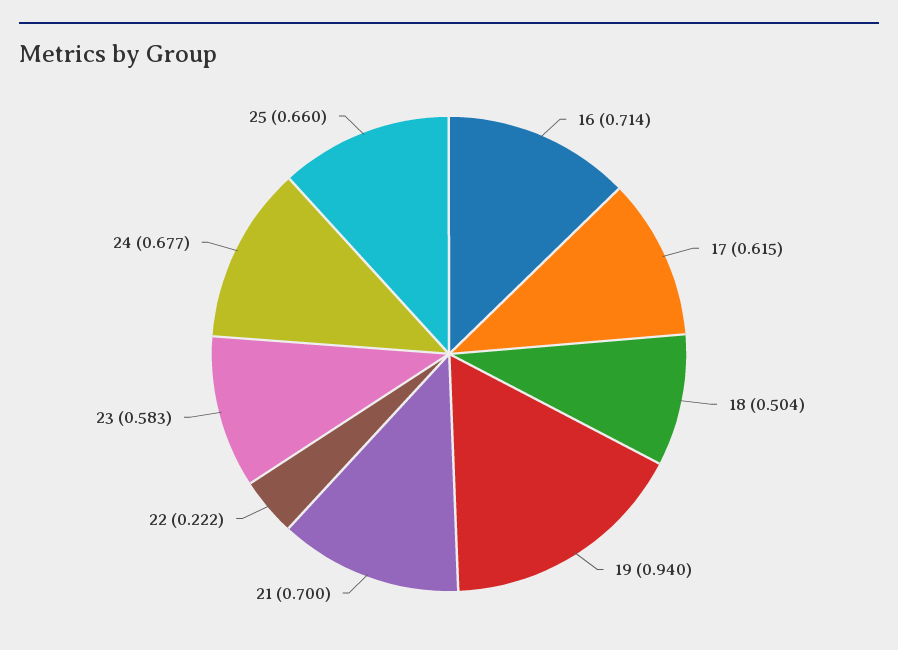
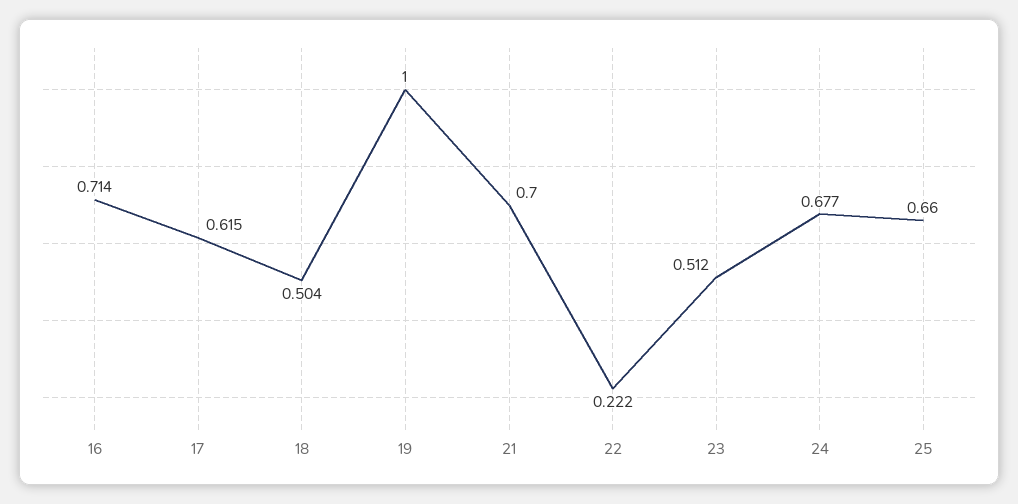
19: 0.94 -> 1
23: 0.583 -> 0.512

